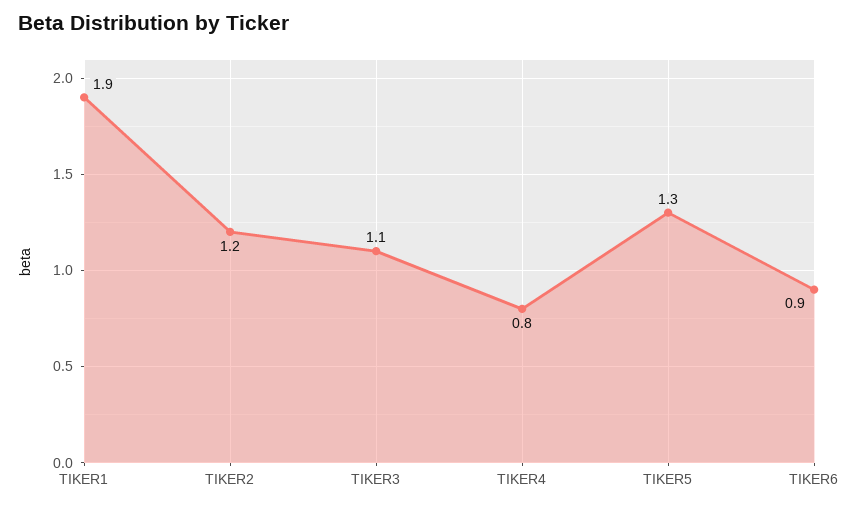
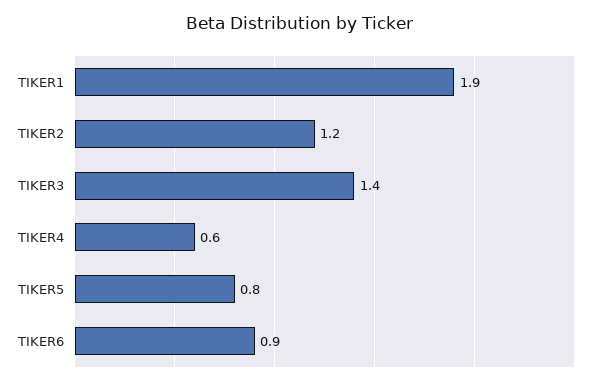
TIKER3: 1.1 -> 1.4
TIKER4: 0.8 -> 0.6
TIKER5: 1.3 -> 0.8

